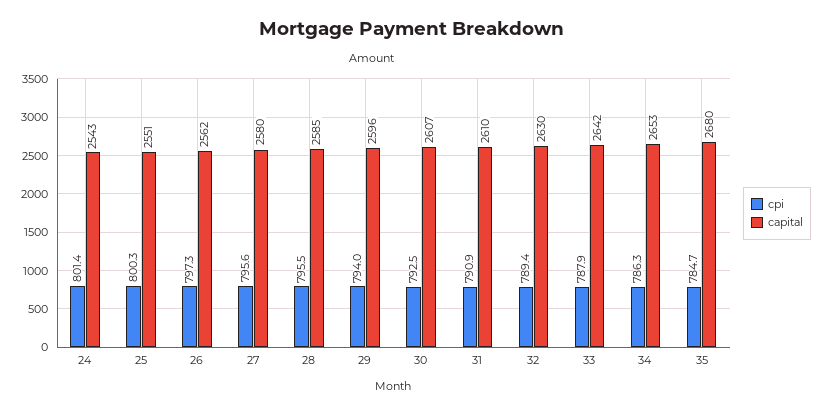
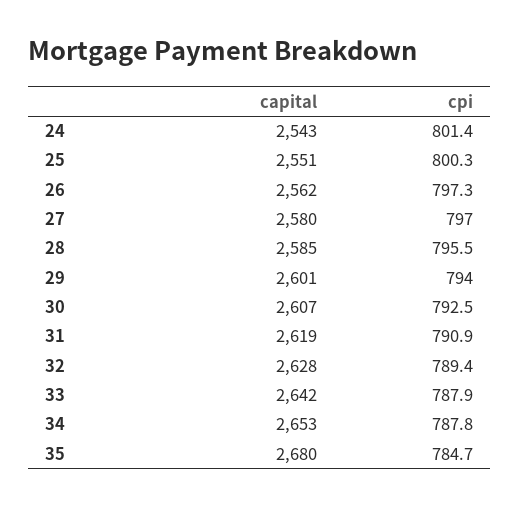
cpi, 27: 795.6 -> 797
capital, 29: 2596 -> 2601
capital, 31: 2610 -> 2619
capital, 32: 2630 -> 2628
cpi, 34: 786.3 -> 787.8

